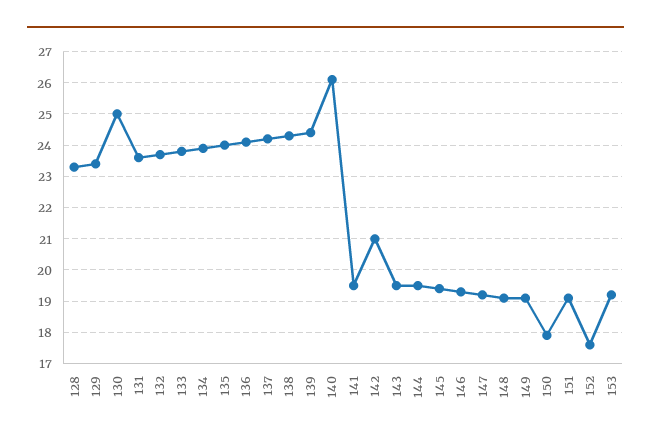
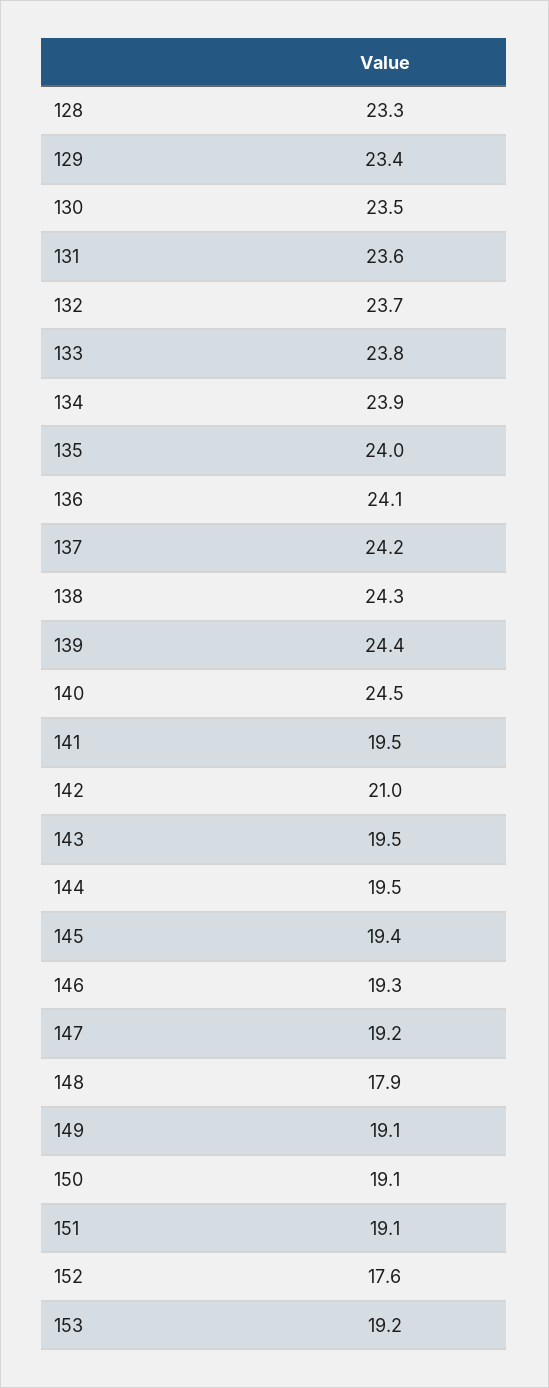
130: 25 -> 23.5
140: 26 -> 24.5
148: 19 -> 17.9
150: 18 -> 19.1

